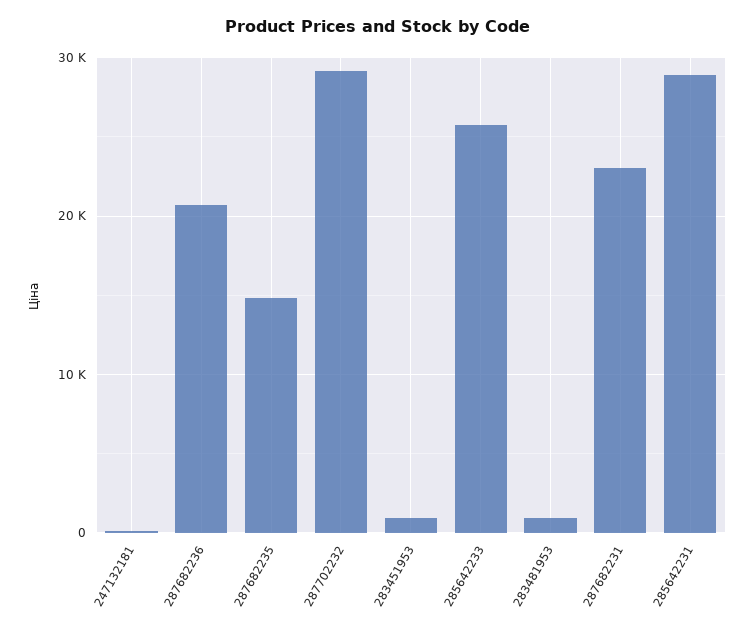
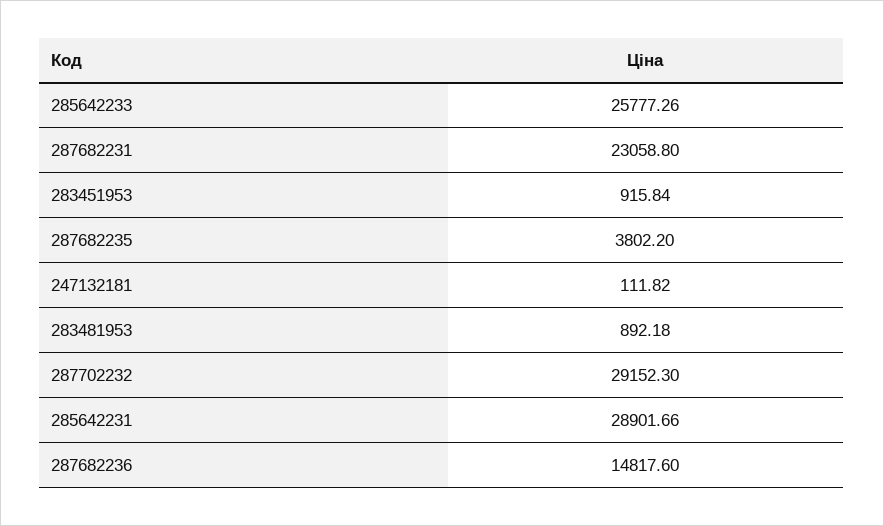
287682236: 21000 -> 14817.6
287682235: 15000 -> 3802.2

